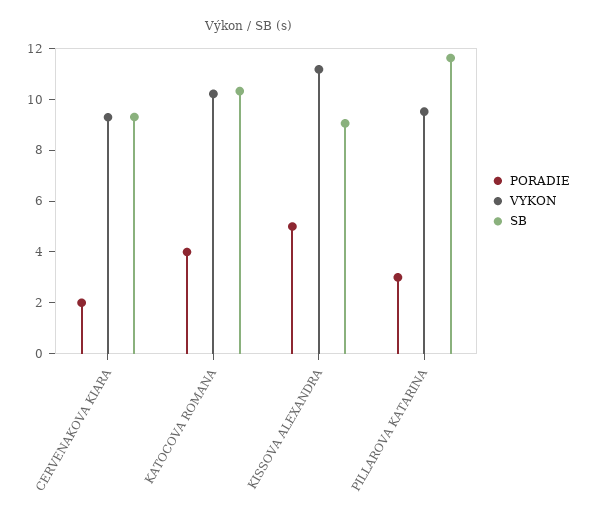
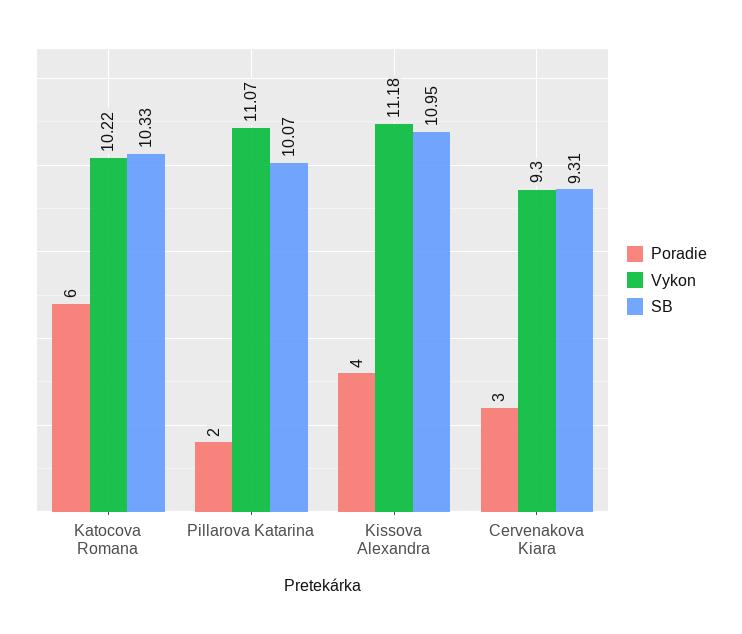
PORADIE, CERVENAKOVA KIARA: 2 -> 3
PORADIE, KATOCOVA ROMANA: 4 -> 6
PORADIE, KISSOVA ALEXANDRA: 5 -> 4
SB, KISSOVA ALEXANDRA: 9 -> 10.95
PORADIE, PILLAROVA KATARINA: 3 -> 2
VYKON, PILLAROVA KATARINA: 9.5 -> 11.07
SB, PILLAROVA KATARINA: 11.5 -> 10.07

